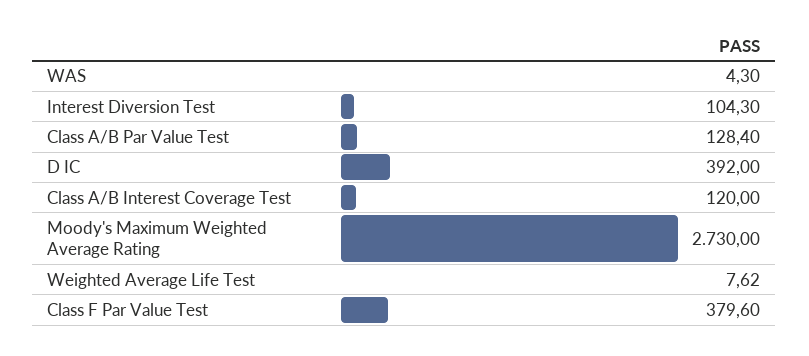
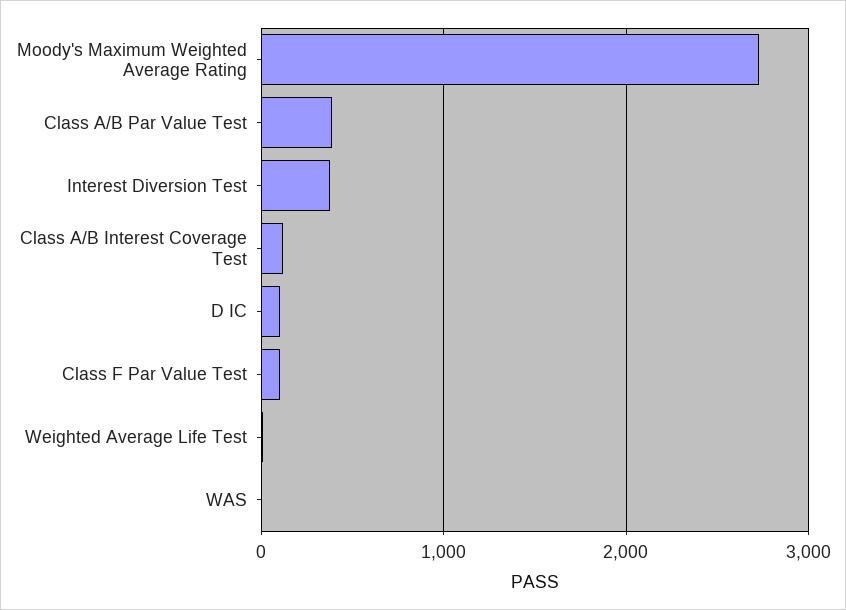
Interest Diversion Test: 104.3 -> 400
Class A/B Par Value Test: 128.4 -> 400
D IC: 392 -> 100
Class F Par Value Test: 379.6 -> 100

